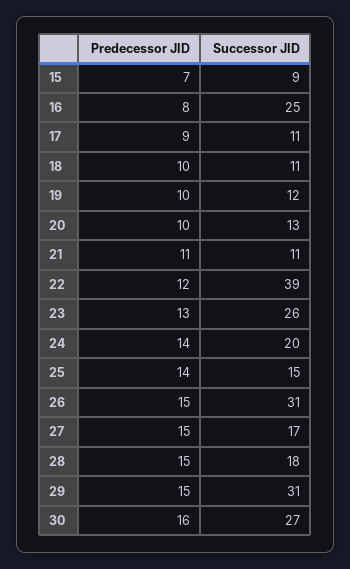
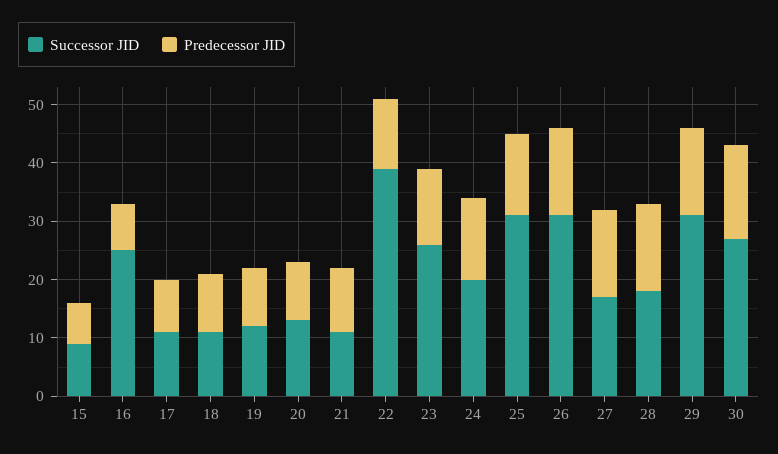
Successor JID, 25: 15 -> 30

